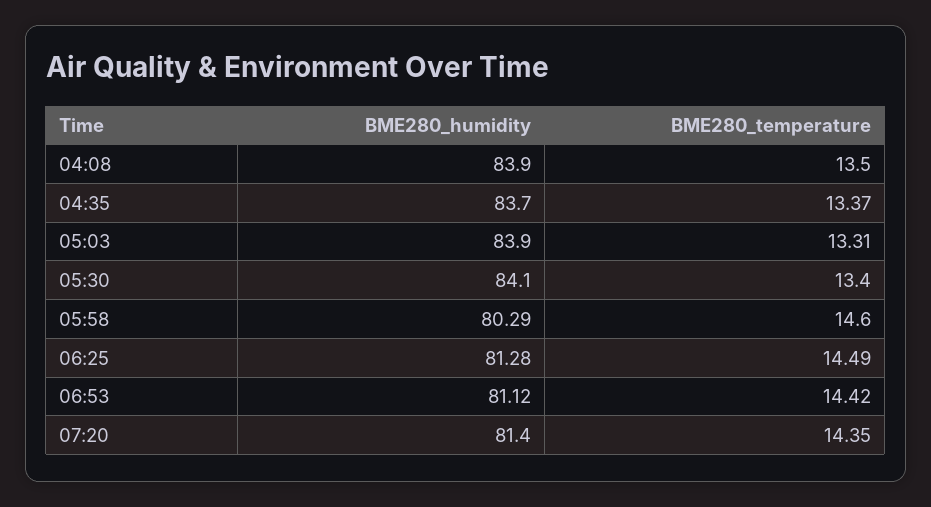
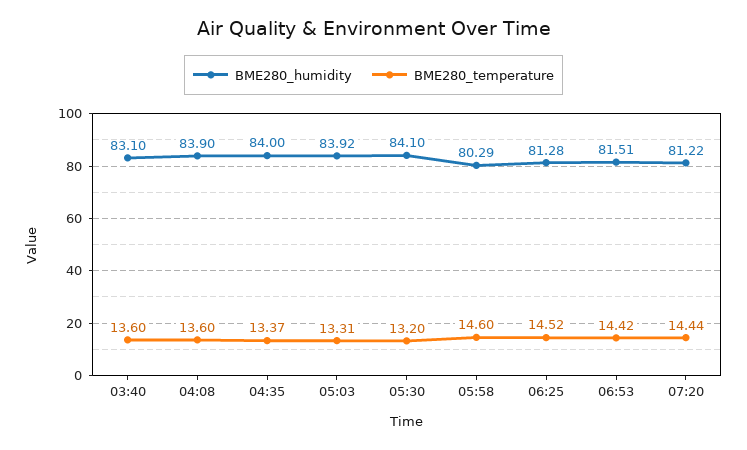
BME280_temperature, 04:08: 13.5 -> 13.6
BME280_humidity, 04:35: 83.7 -> 84
BME280_humidity, 05:03: 83.9 -> 83.92
BME280_temperature, 05:30: 13.4 -> 13.2
BME280_temperature, 06:25: 14.49 -> 14.52
BME280_humidity, 06:53: 81.12 -> 81.51
BME280_humidity, 07:20: 81.4 -> 81.22
BME280_temperature, 07:20: 14.35 -> 14.44
BME280_humidity, 03:40: none -> 83.1
BME280_temperature, 03:40: none -> 13.6

